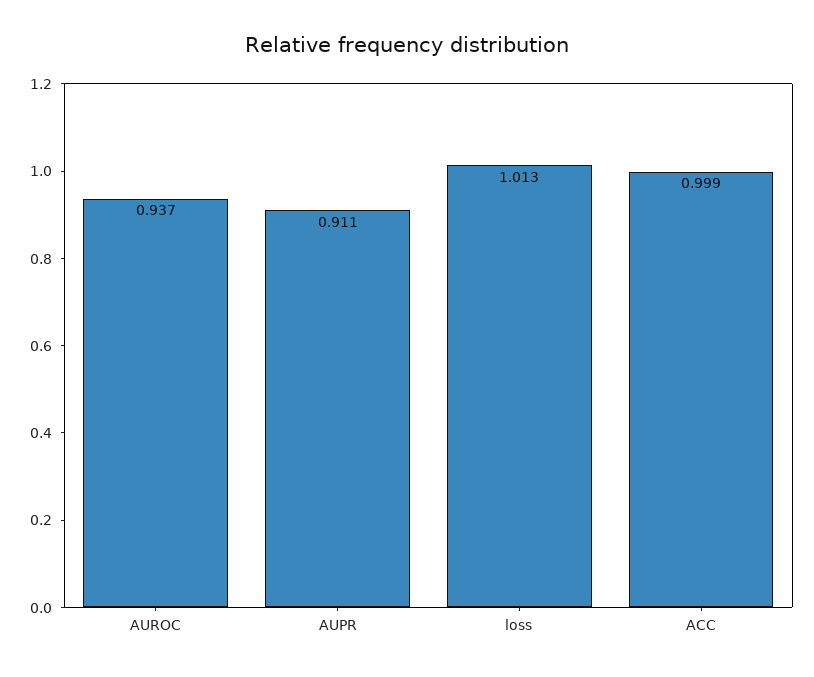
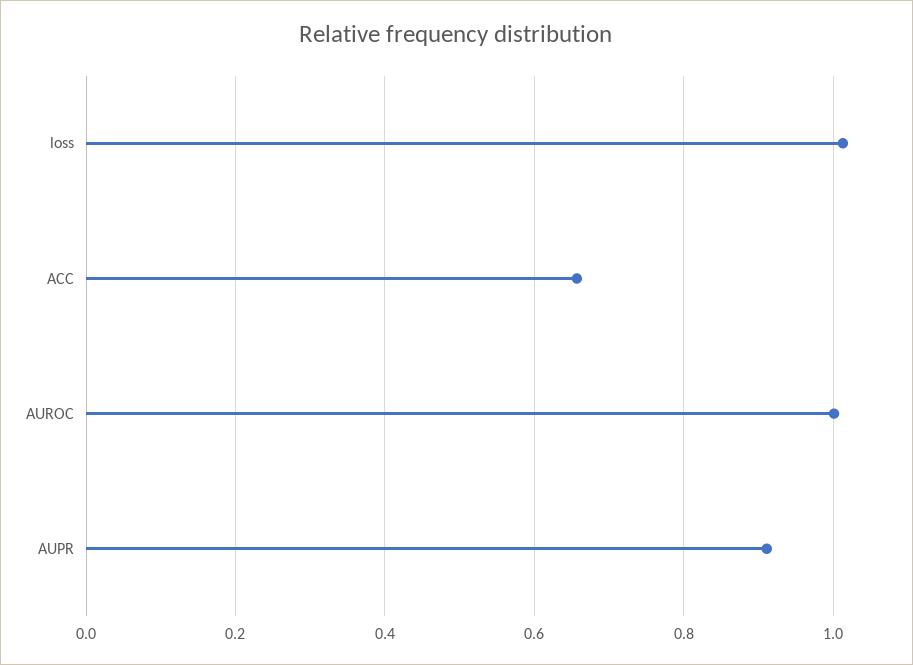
AUROC: 0.937 -> 1
ACC: 0.999 -> 0.66

